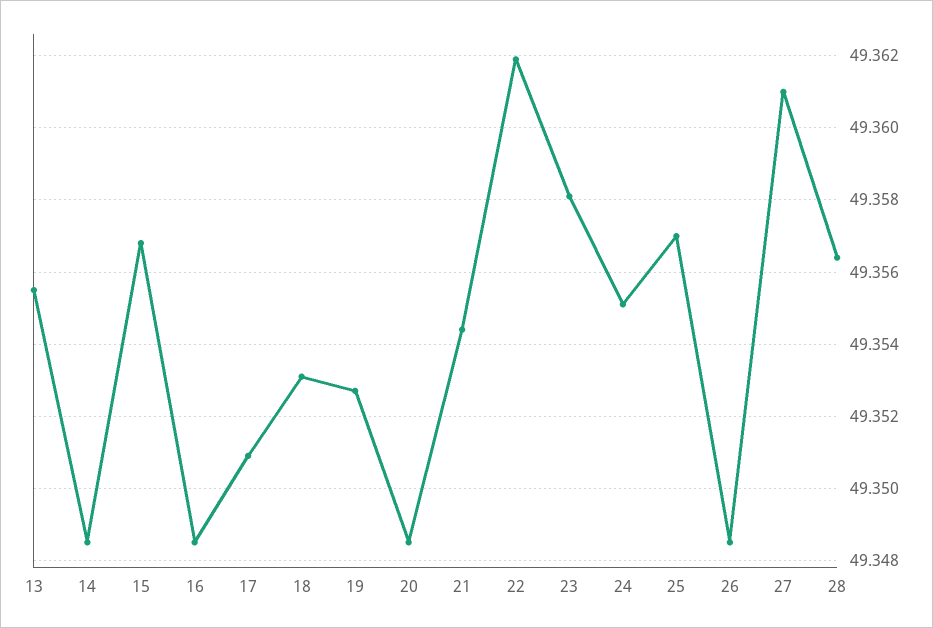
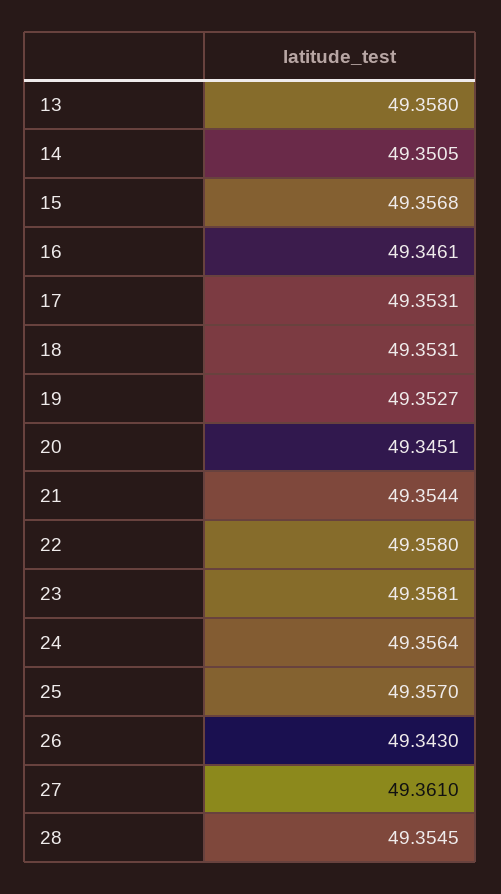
13: 49.3555 -> 49.358
14: 49.3485 -> 49.3505
16: 49.3485 -> 49.3461
17: 49.351 -> 49.3531
20: 49.3485 -> 49.3451
22: 49.362 -> 49.358
24: 49.355 -> 49.3564
26: 49.3485 -> 49.343
28: 49.3565 -> 49.3545

